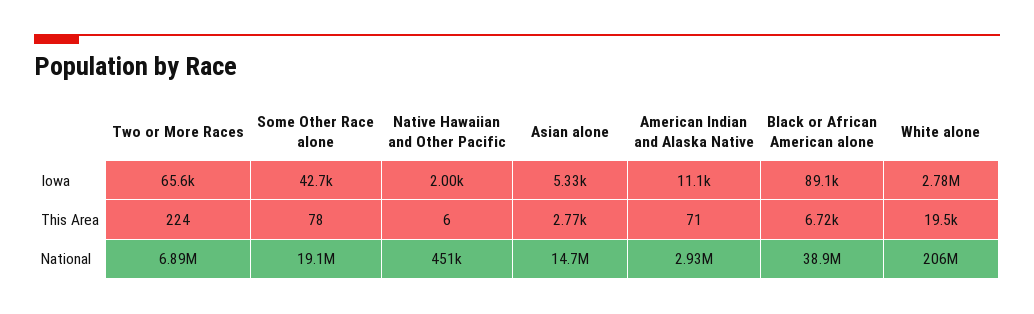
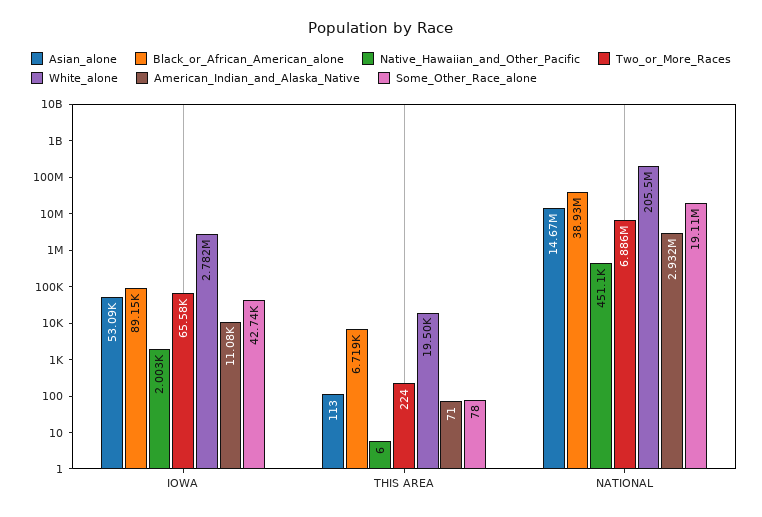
Asian alone, Iowa: 5330 -> 53090
Asian alone, This Area: 2770 -> 113

